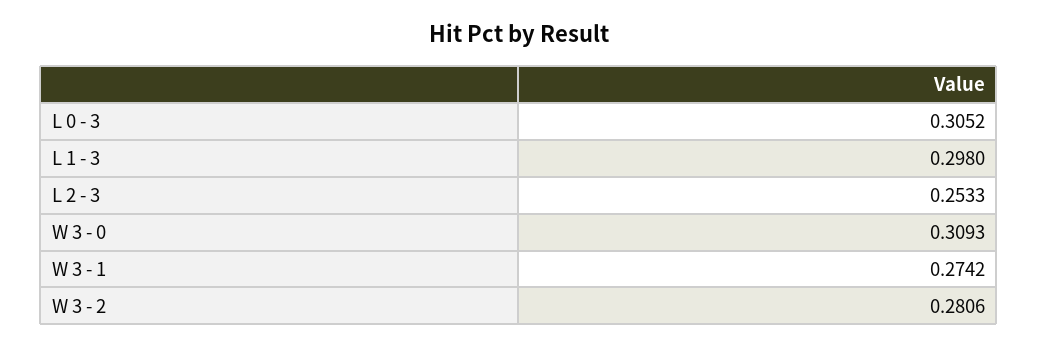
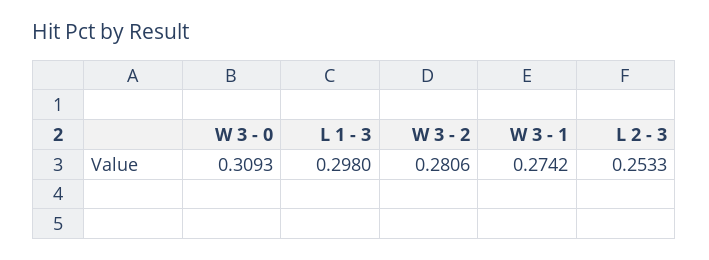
L 0 - 3: 0.3052 -> none

